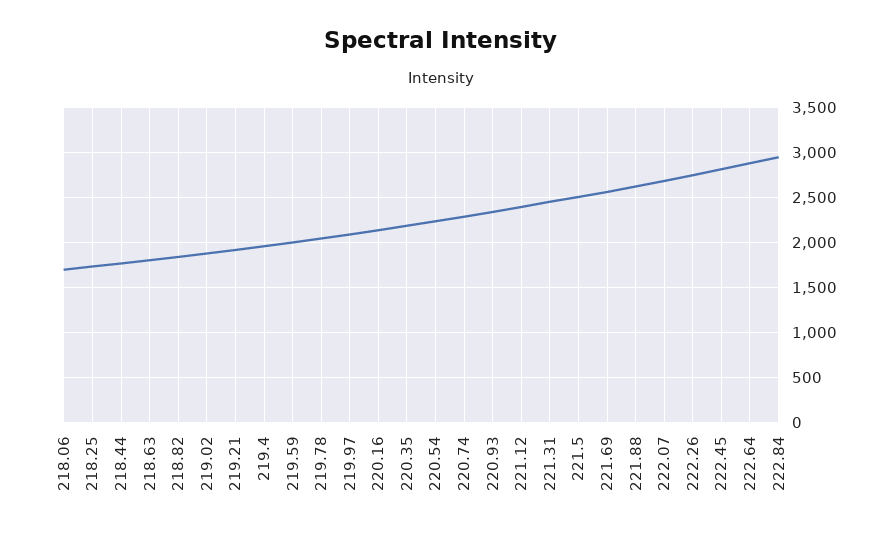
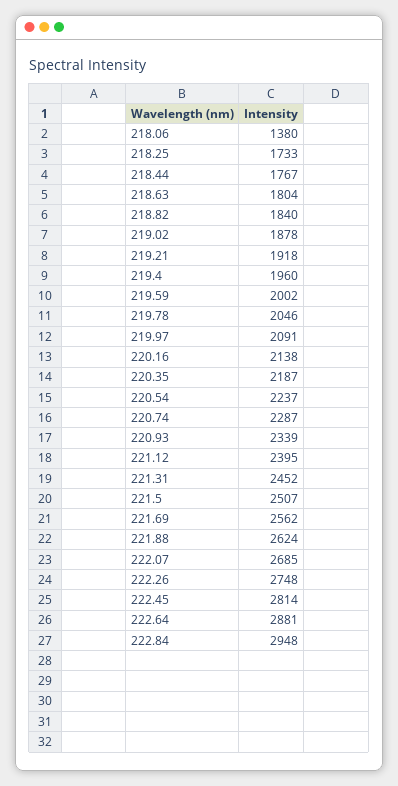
218.06: 1700 -> 1380

